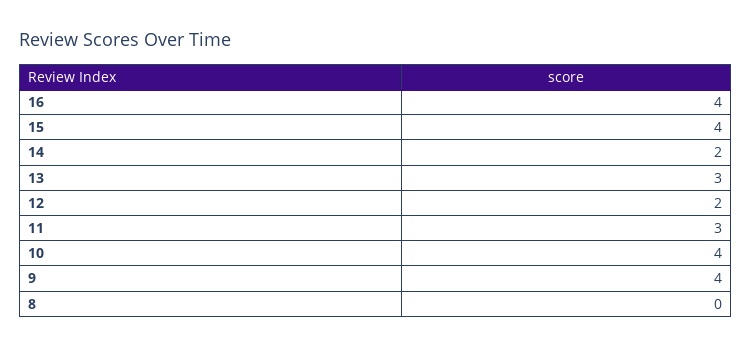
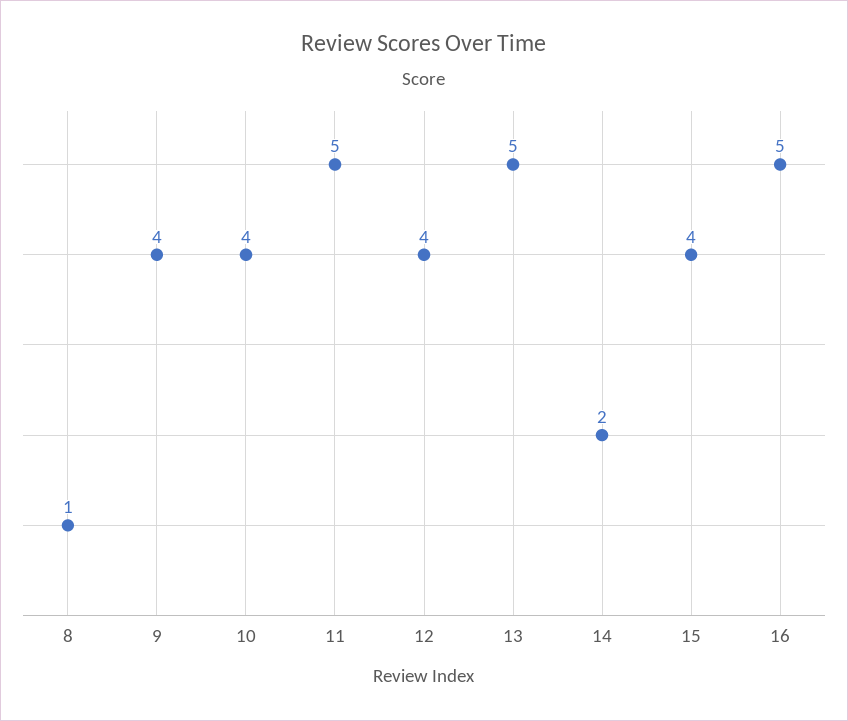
16: 4 -> 5
13: 3 -> 5
12: 2 -> 4
11: 3 -> 5
8: 0 -> 1

